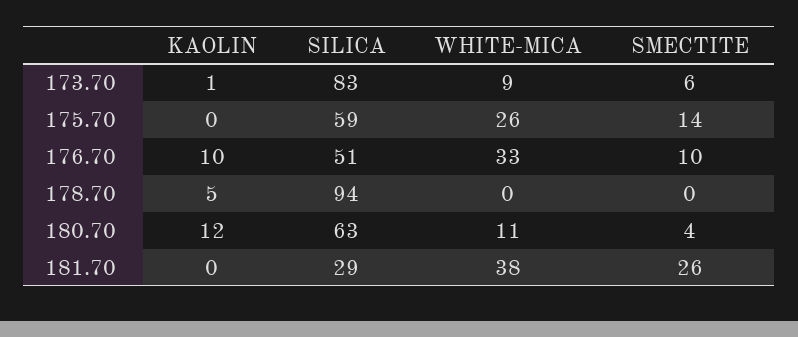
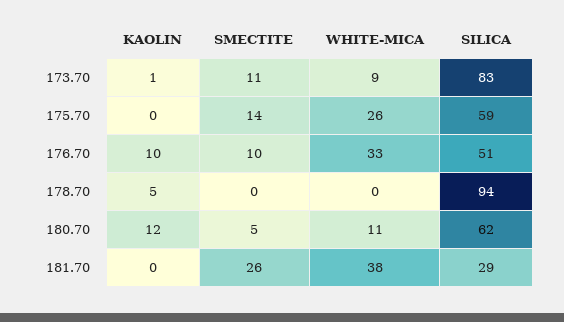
SMECTITE, 173.70: 6 -> 11
SILICA, 180.70: 63 -> 62
SMECTITE, 180.70: 4 -> 5

